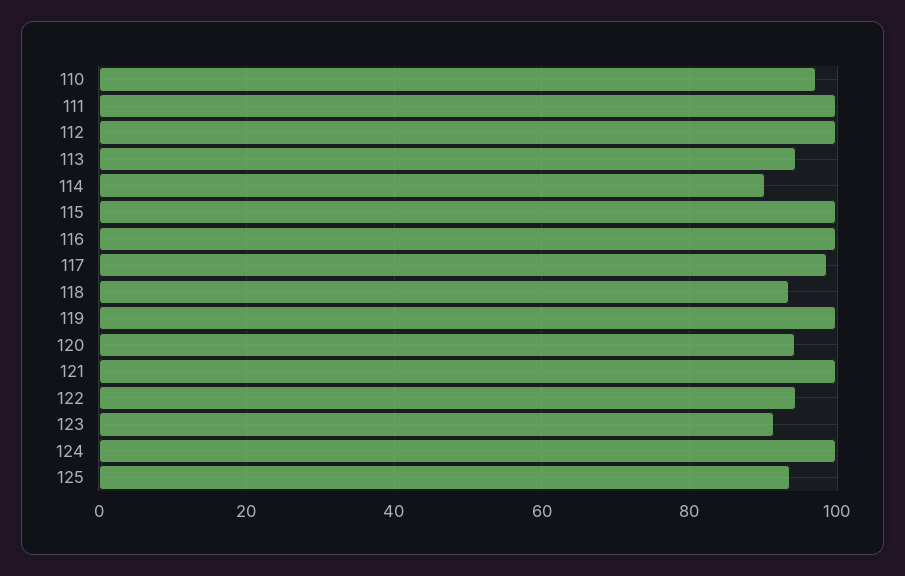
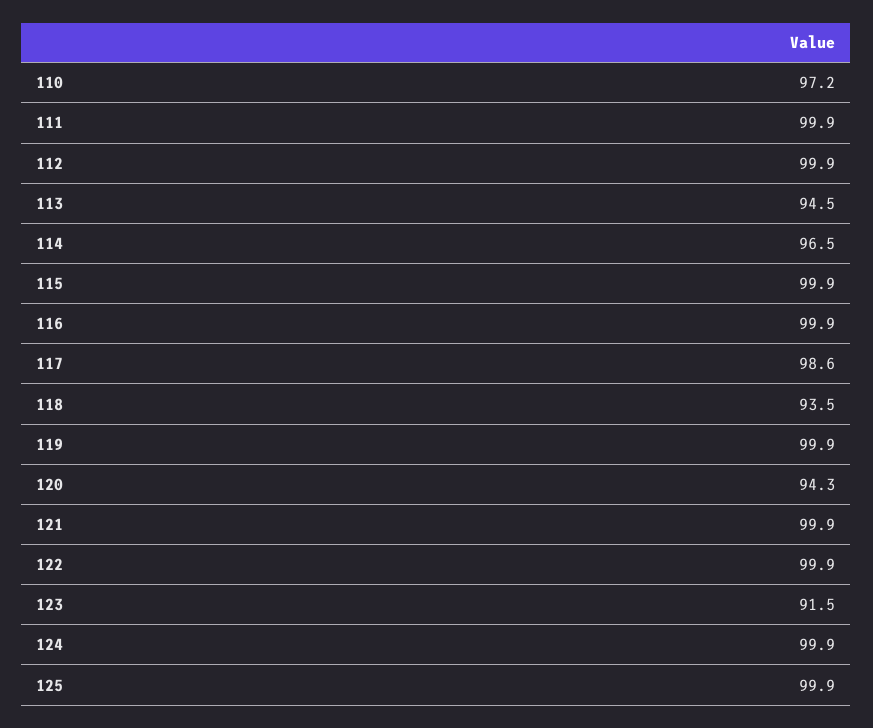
114: 90 -> 96.5
122: 94 -> 99.9
125: 94 -> 99.9

